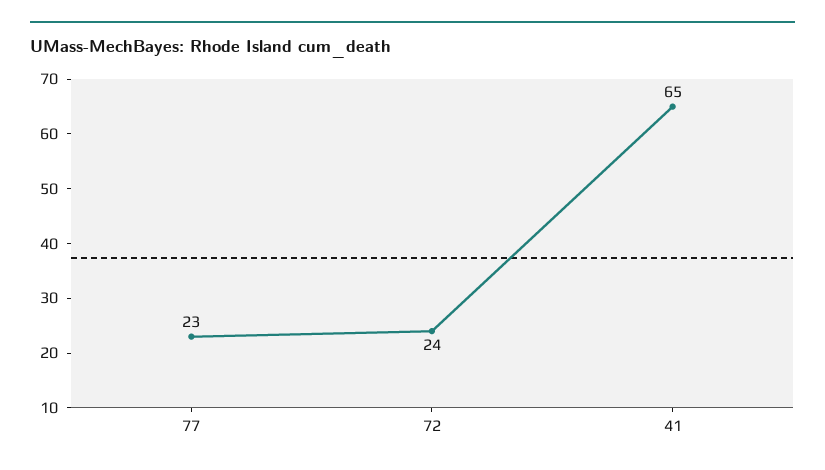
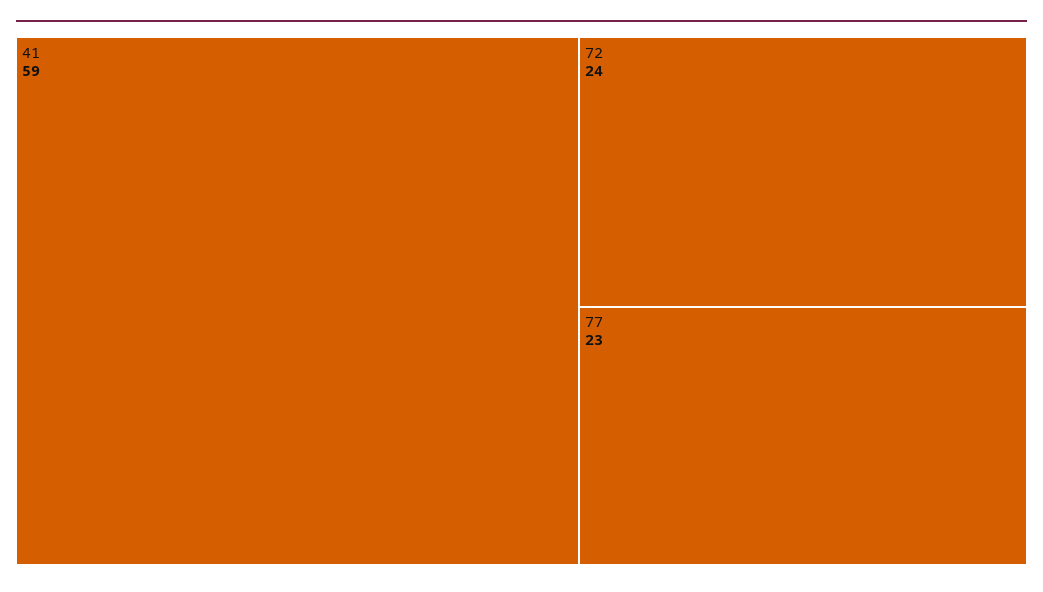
41: 65 -> 59

